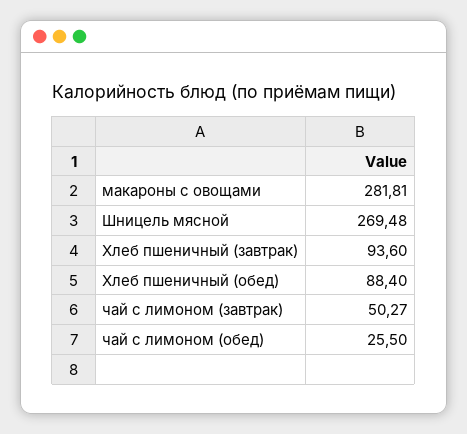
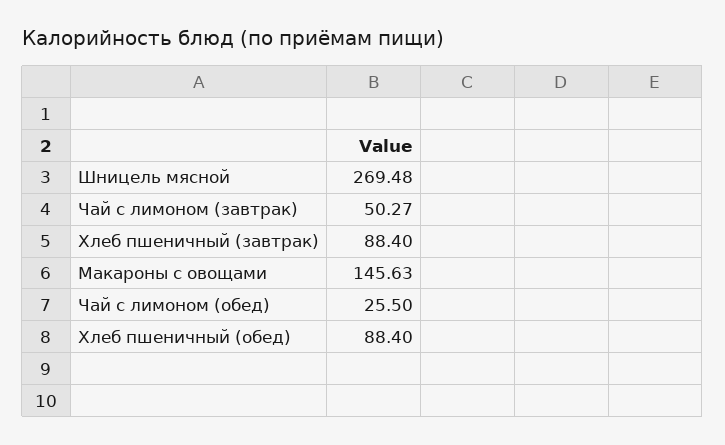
макароны с овощами: 281.81 -> 145.63
Хлеб пшеничный (завтрак): 93.6 -> 88.4

